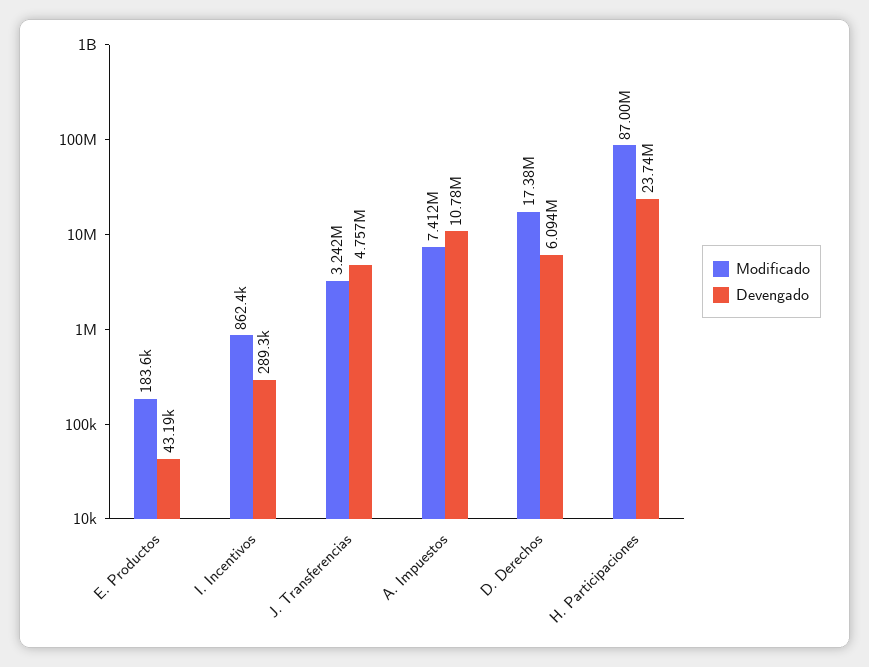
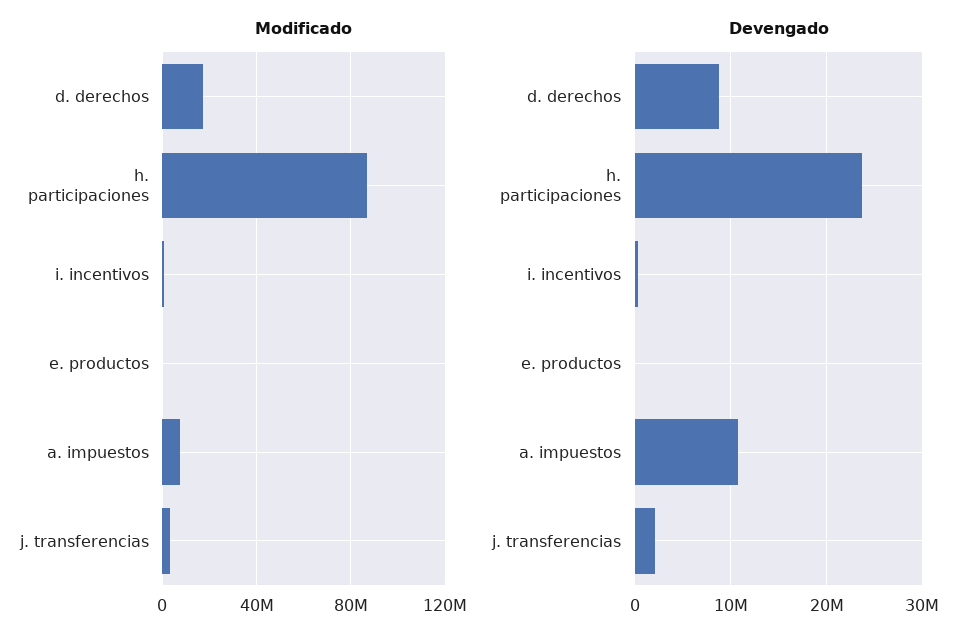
Devengado, J. Transferencias: 4757000 -> 2000000
Devengado, D. Derechos: 6094000 -> 9000000

